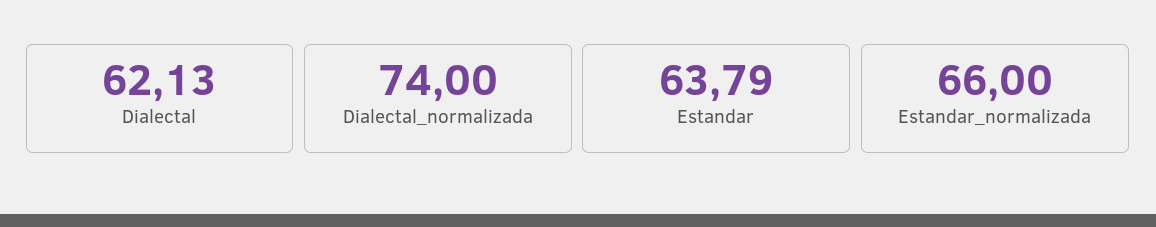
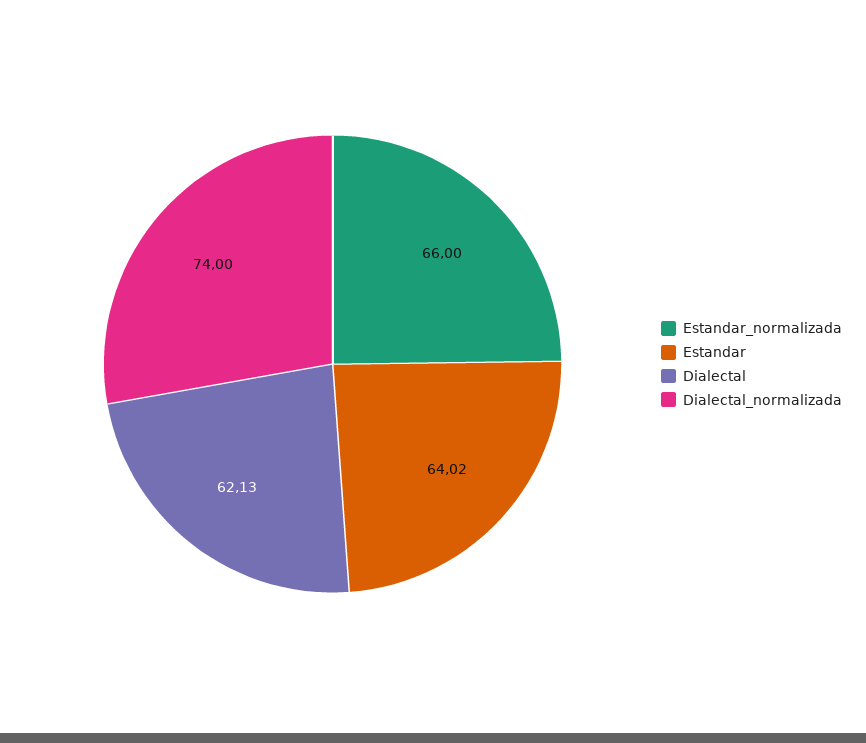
Estandar: 63.79 -> 64.02

